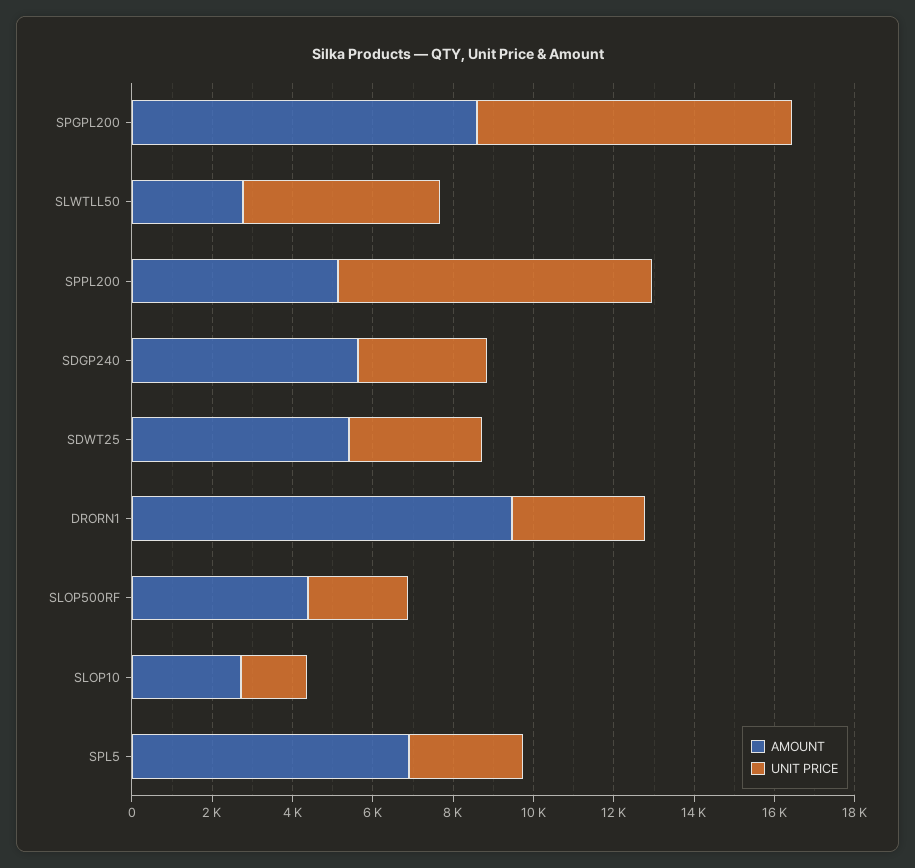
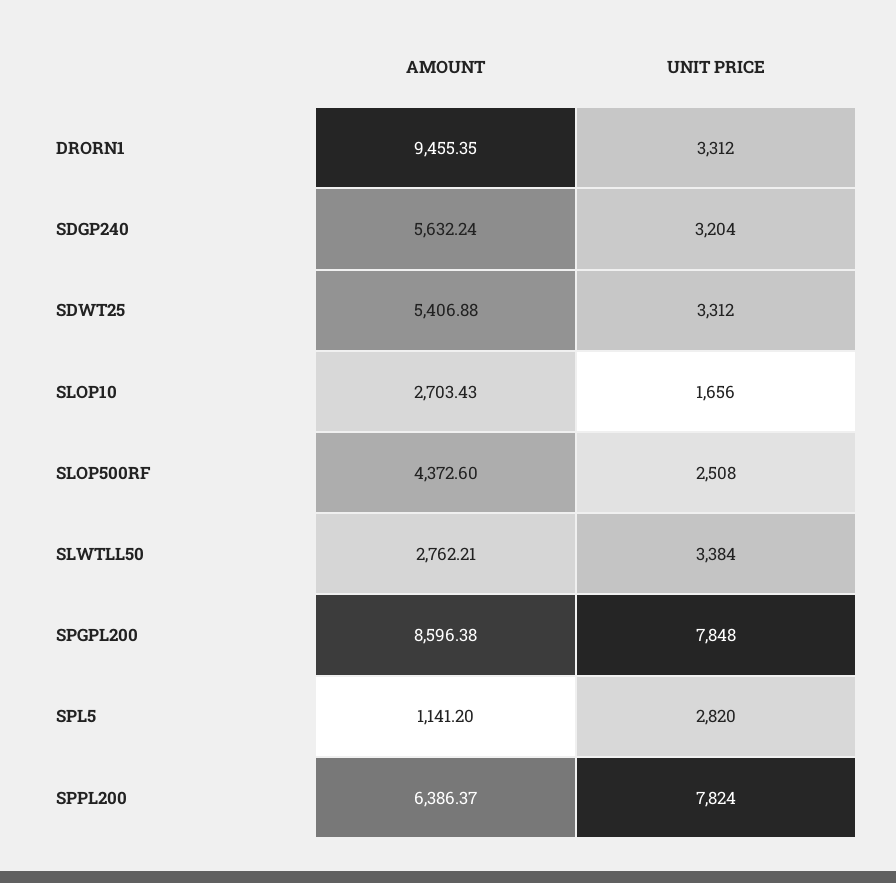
UNIT PRICE, SLWTLL50: 5000 -> 3384
AMOUNT, SPPL200: 5000 -> 6386.37
AMOUNT, SPL5: 7000 -> 1141.2

